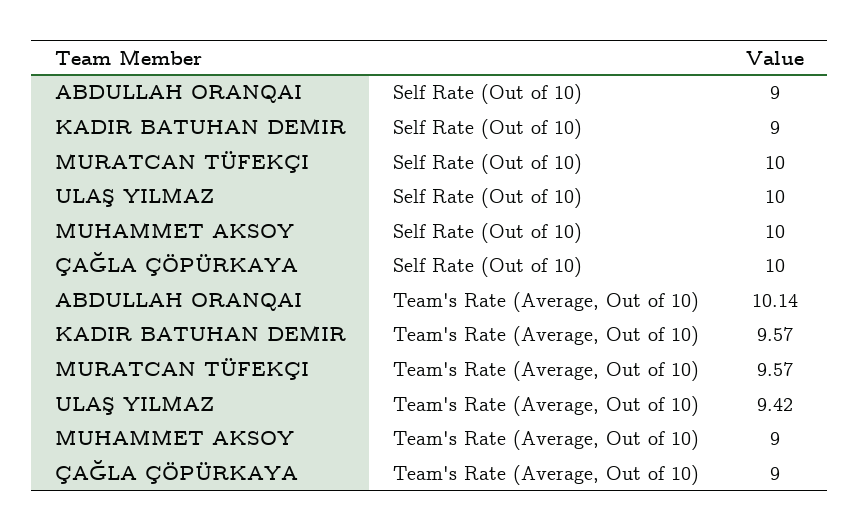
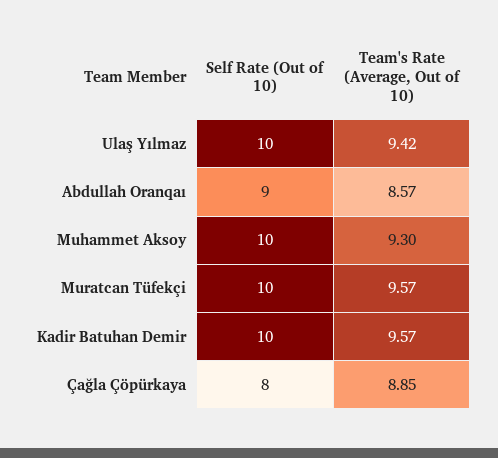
KADIR BATUHAN DEMIR, Self Rate (Out of 10): 9 -> 10
ÇAĞLA ÇÖPÜRKAYA, Self Rate (Out of 10): 10 -> 8
ABDULLAH ORANQAI, Team's Rate (Average, Out of 10): 10.14 -> 8.57
MUHAMMET AKSOY, Team's Rate (Average, Out of 10): 9 -> 9.3
ÇAĞLA ÇÖPÜRKAYA, Team's Rate (Average, Out of 10): 9 -> 8.85

